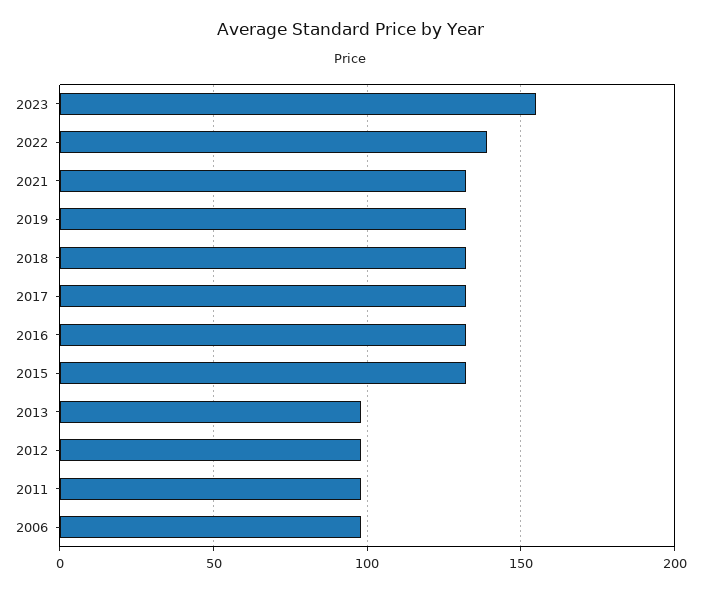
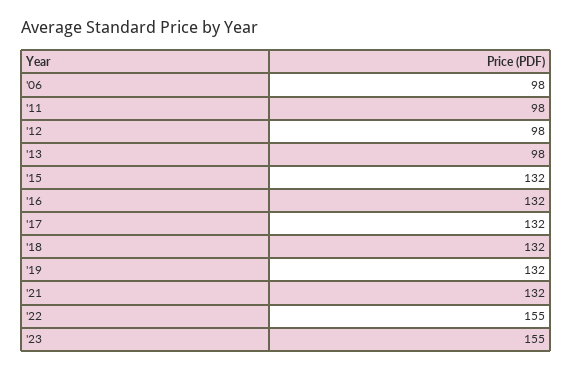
2022: 140 -> 155

